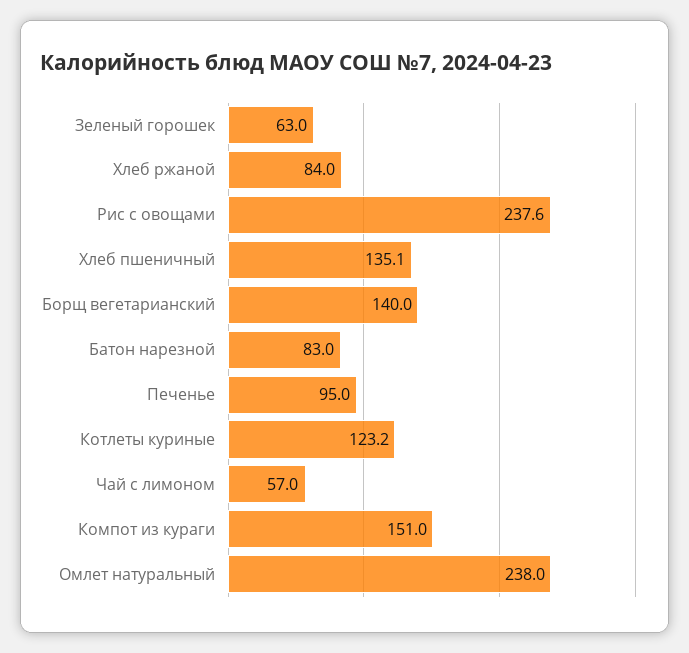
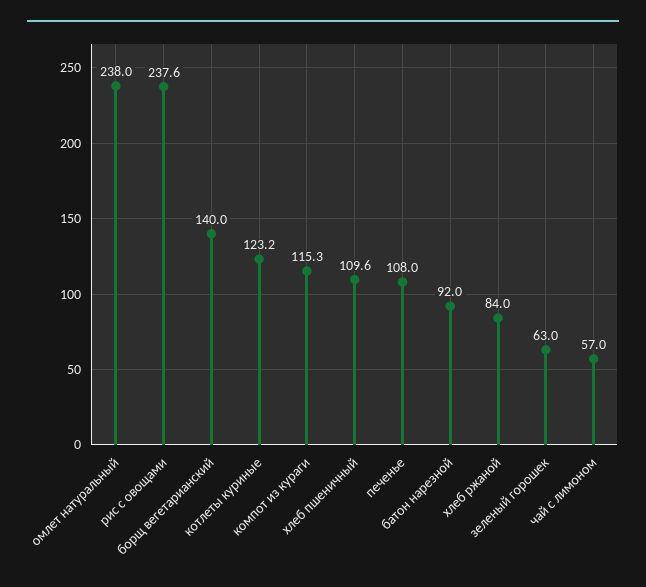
Хлеб пшеничный: 135.1 -> 109.6
Батон нарезной: 83 -> 92
Печенье: 95 -> 108
Компот из кураги: 151 -> 115.3

